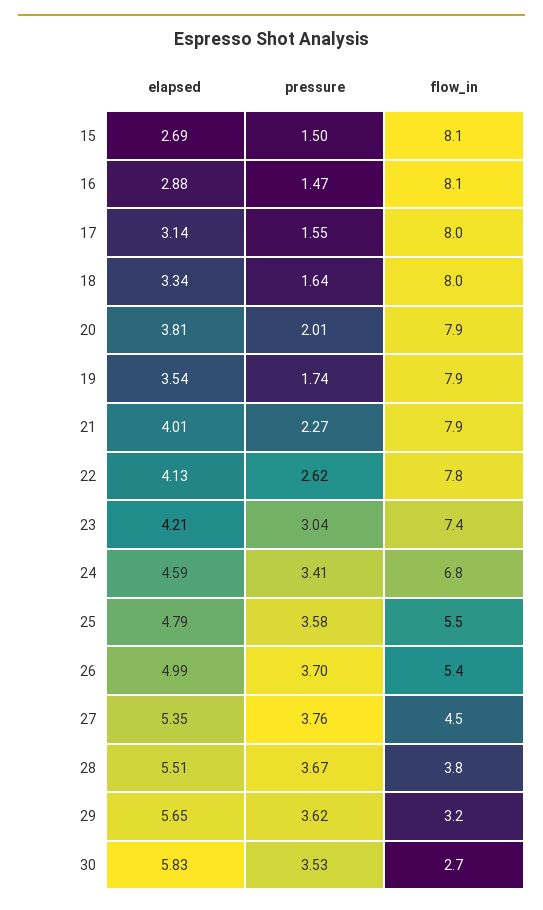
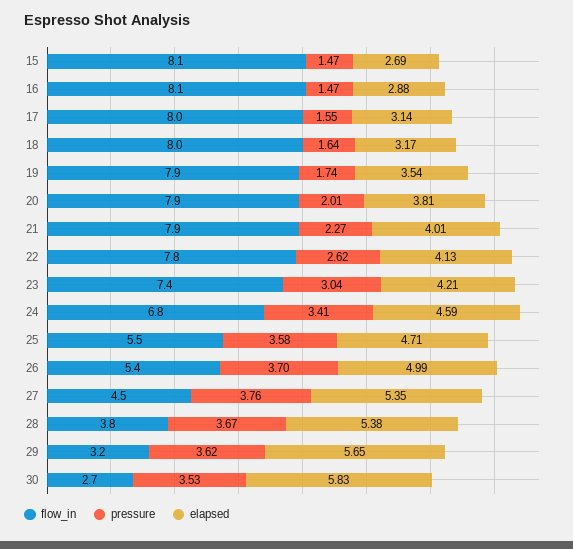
pressure, 15: 1.5 -> 1.47
elapsed, 18: 3.34 -> 3.17
elapsed, 25: 4.79 -> 4.71
elapsed, 28: 5.51 -> 5.38

